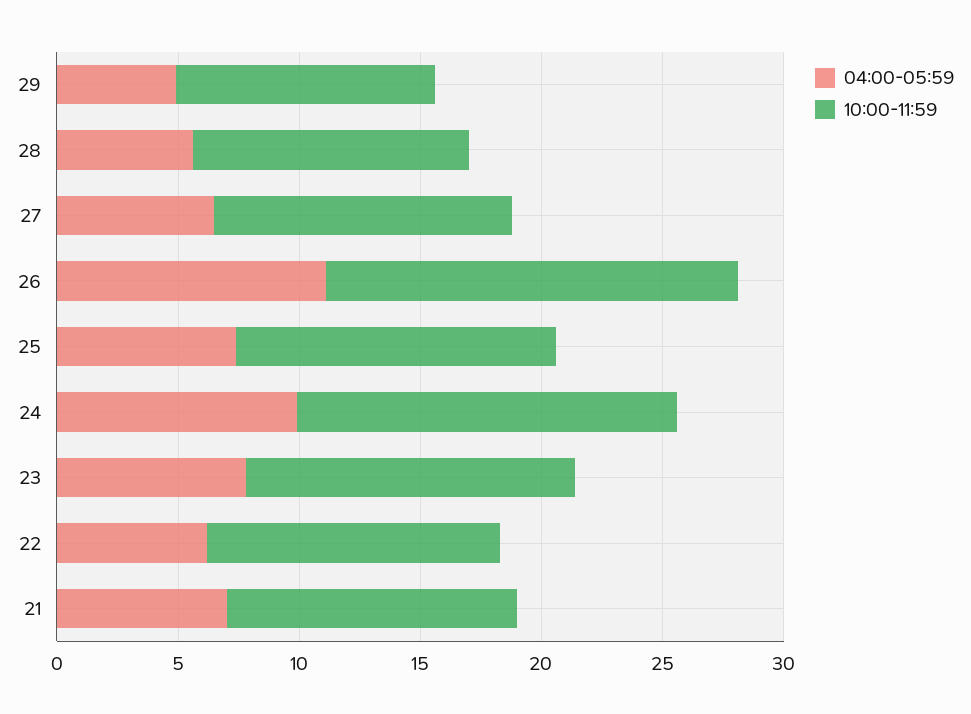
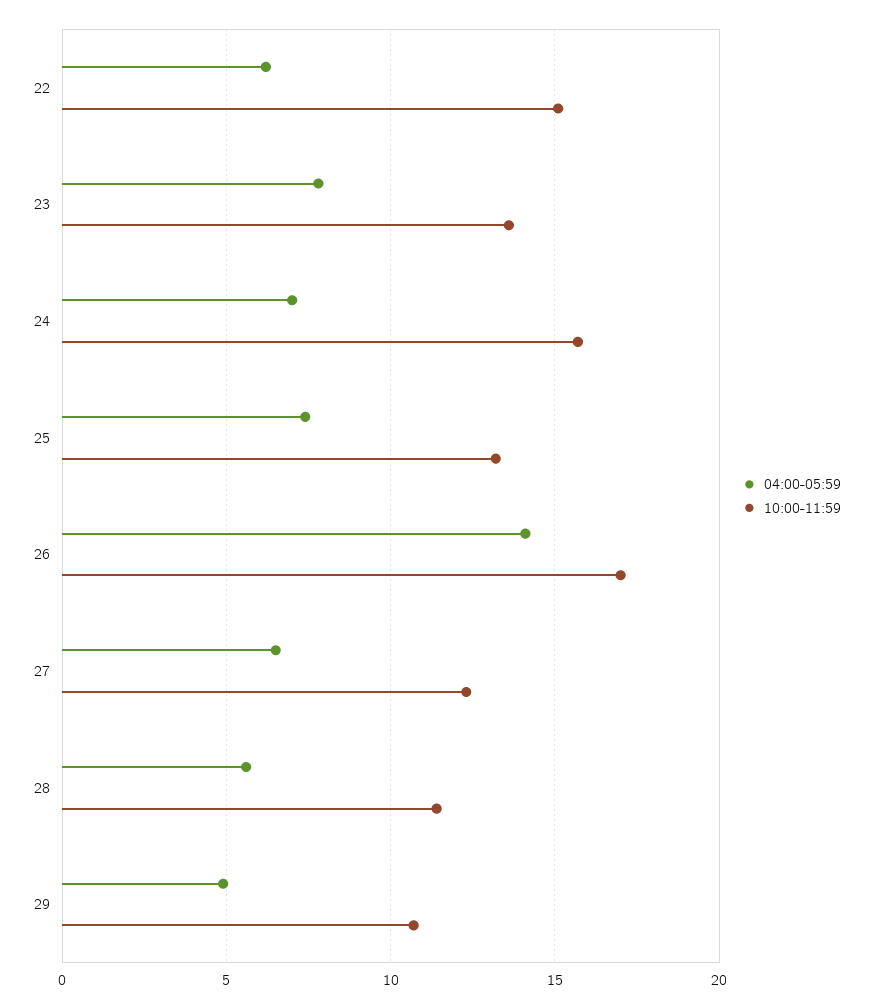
04:00-05:59, 26: 11 -> 14
04:00-05:59, 24: 10 -> 7
10:00-11:59, 22: 12 -> 15
04:00-05:59, 21: 7 -> none
10:00-11:59, 21: 12 -> none

